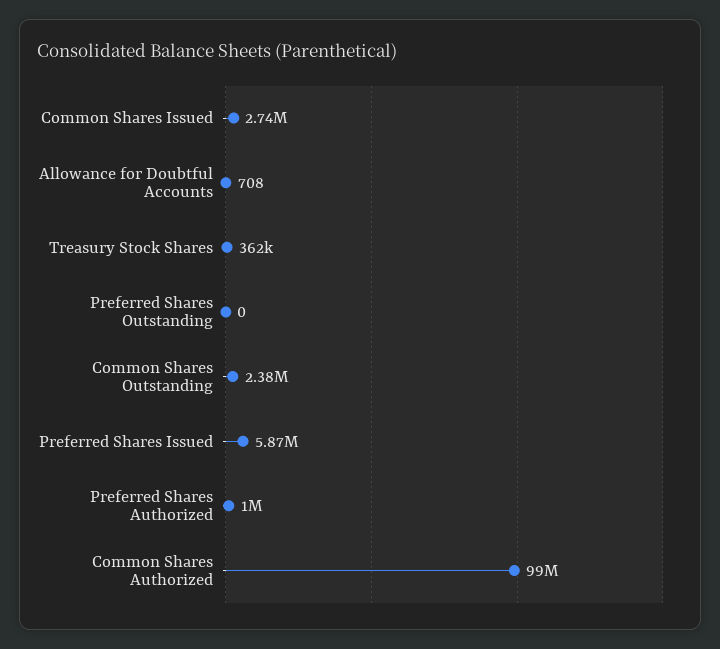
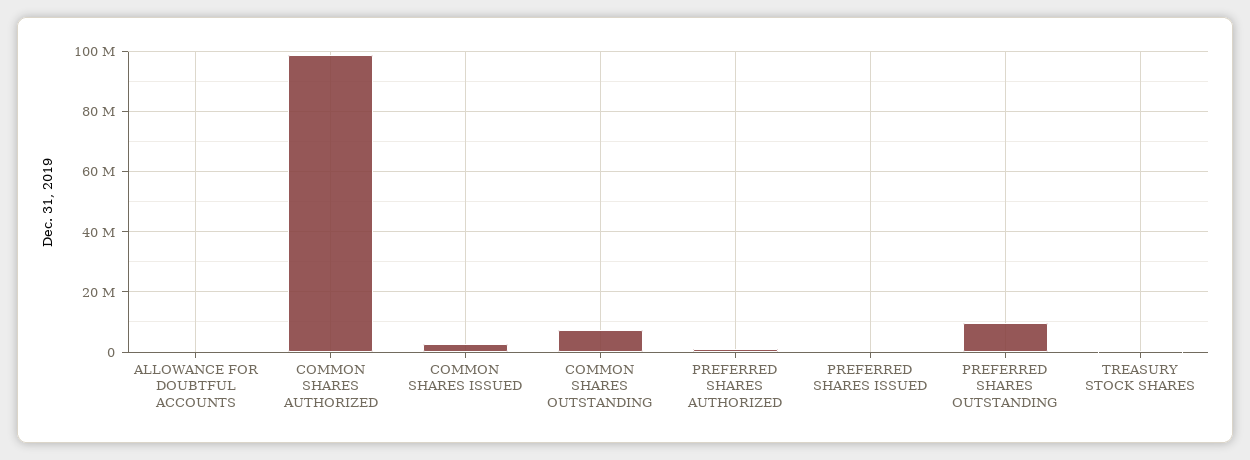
Preferred Shares Outstanding: 0 -> 10000000
Common Shares Outstanding: 2380000 -> 8000000
Preferred Shares Issued: 5870000 -> 0

